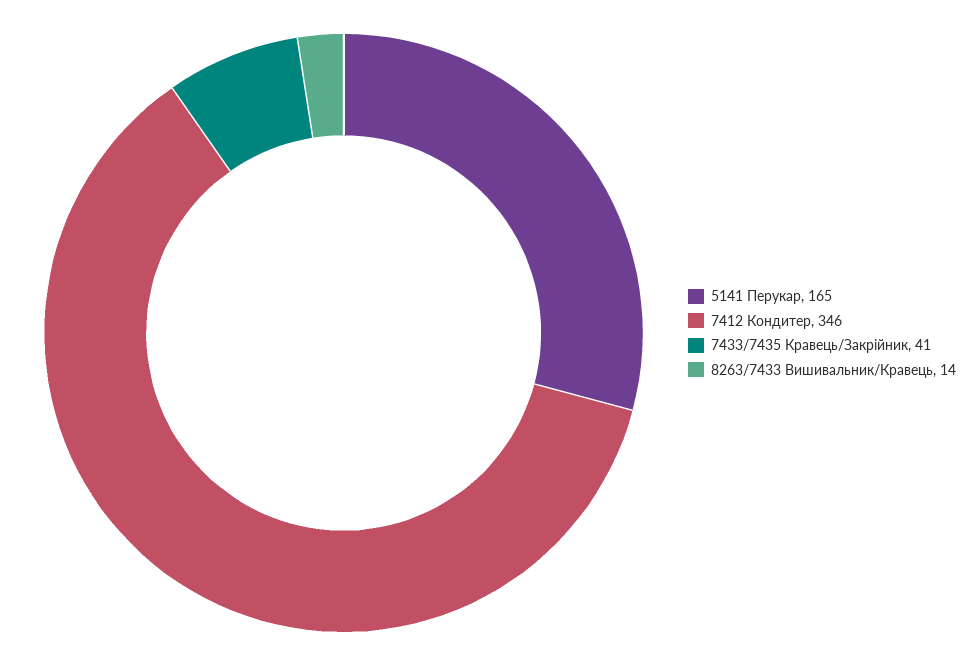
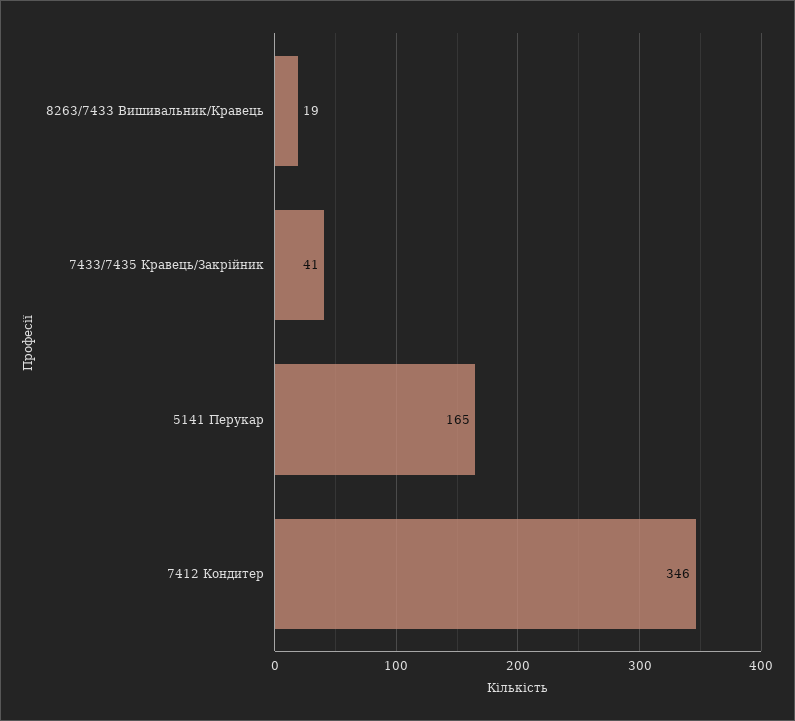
8263/7433 Вишивальник/Кравець: 14 -> 19

